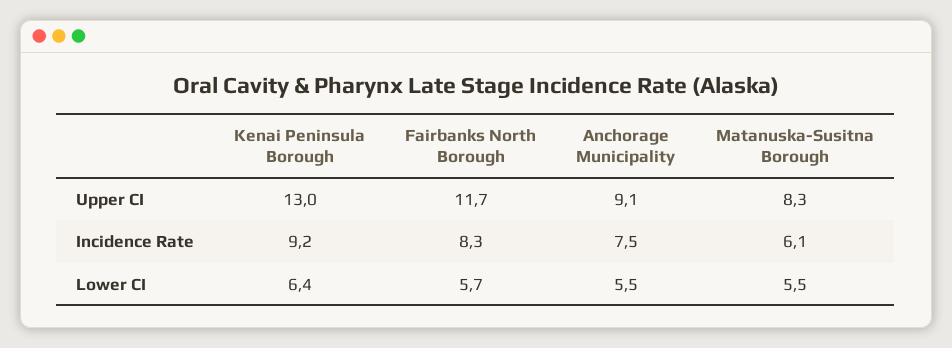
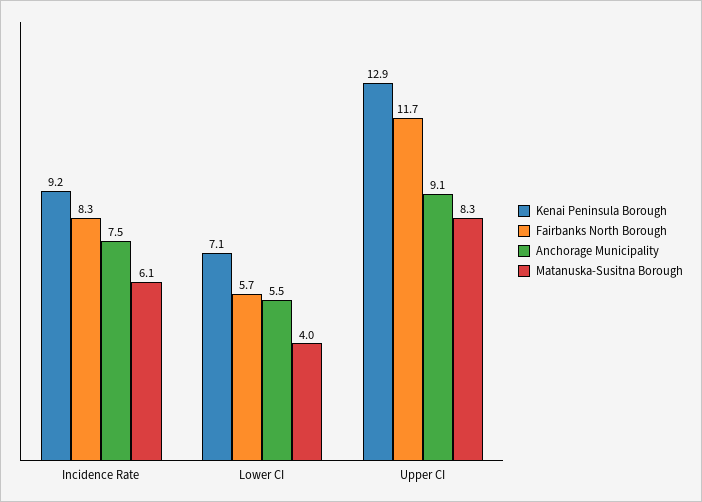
Kenai Peninsula Borough, Upper CI: 13 -> 12.9
Kenai Peninsula Borough, Lower CI: 6.4 -> 7.1
Matanuska-Susitna Borough, Lower CI: 5.5 -> 4

